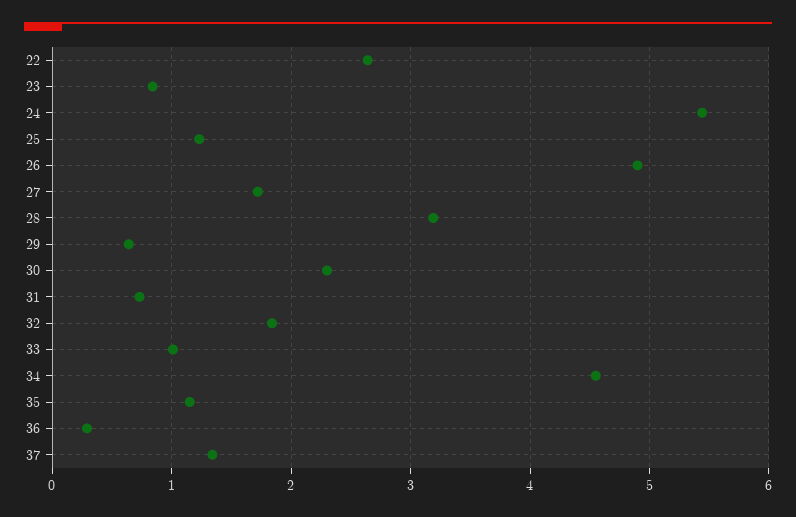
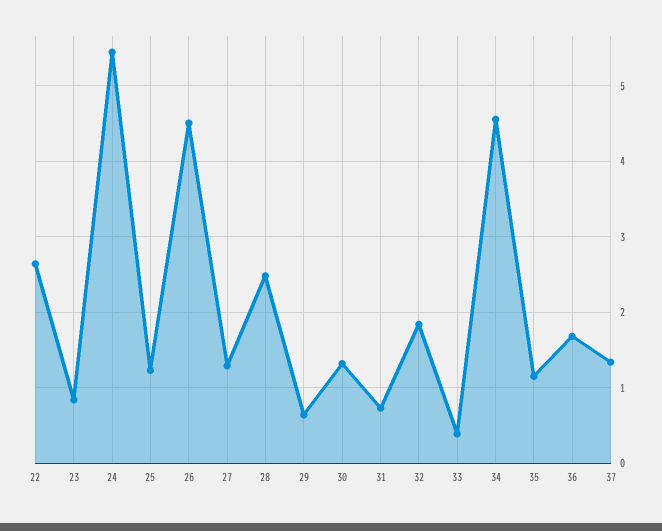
26: 4.9 -> 4.5
27: 1.7 -> 1.3
28: 3.2 -> 2.5
30: 2.3 -> 1.3
33: 1 -> 0.4
36: 0.3 -> 1.7

